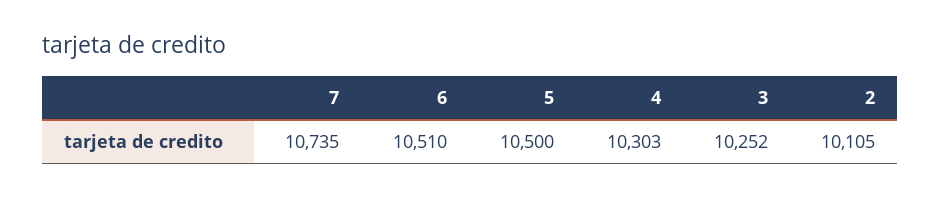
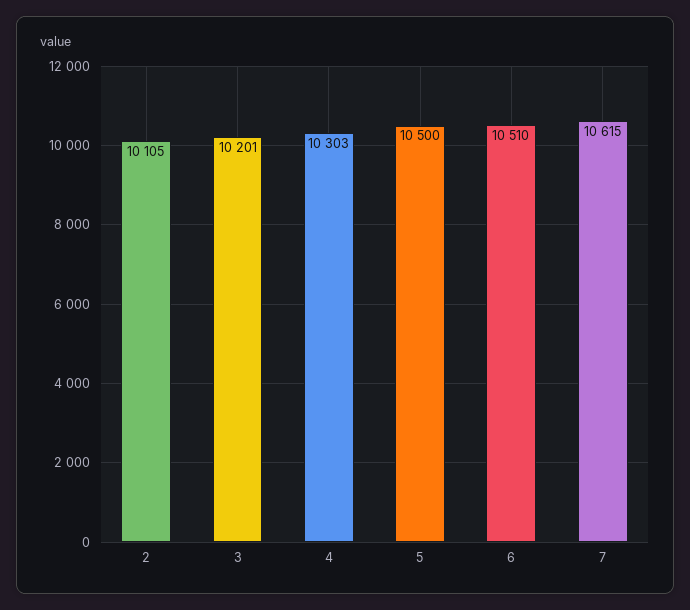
7: 10735 -> 10615
3: 10252 -> 10201

